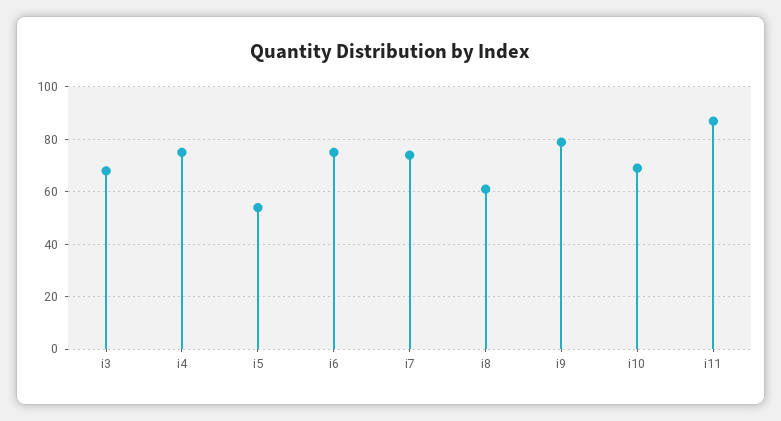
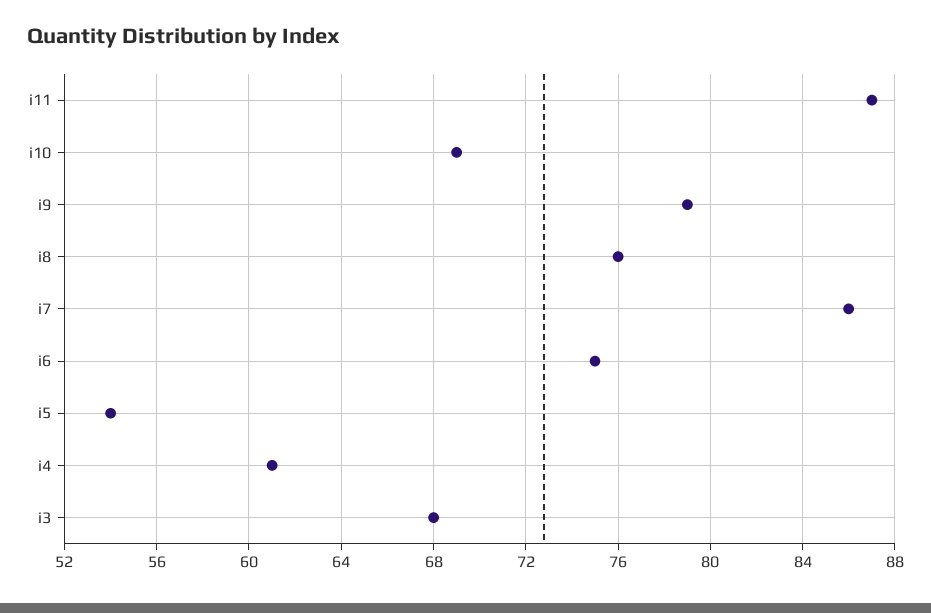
i4: 75 -> 61
i7: 75 -> 86
i8: 60 -> 76

